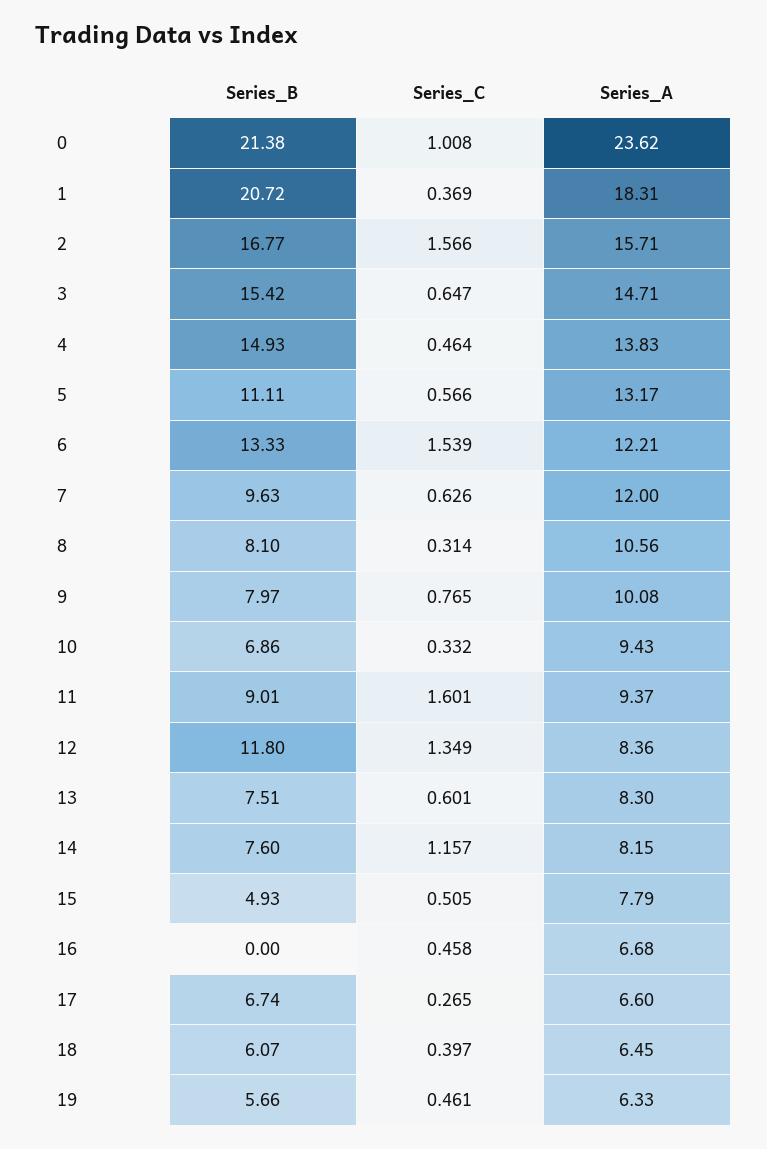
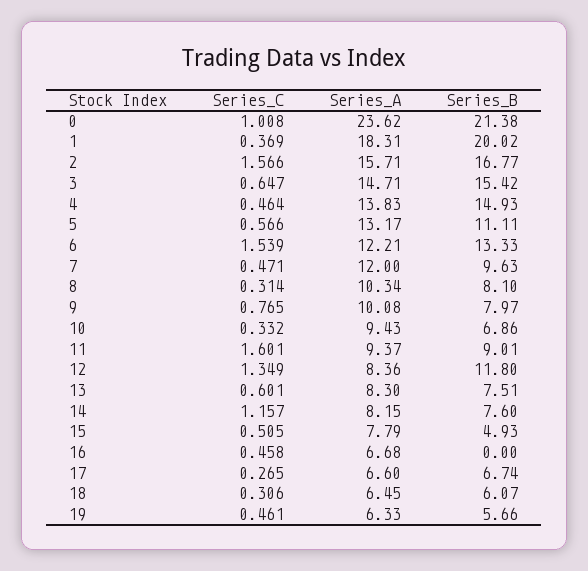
Series_B, 1: 20.72 -> 20.02
Series_C, 7: 0.626 -> 0.471
Series_A, 8: 10.56 -> 10.34
Series_C, 18: 0.397 -> 0.306

